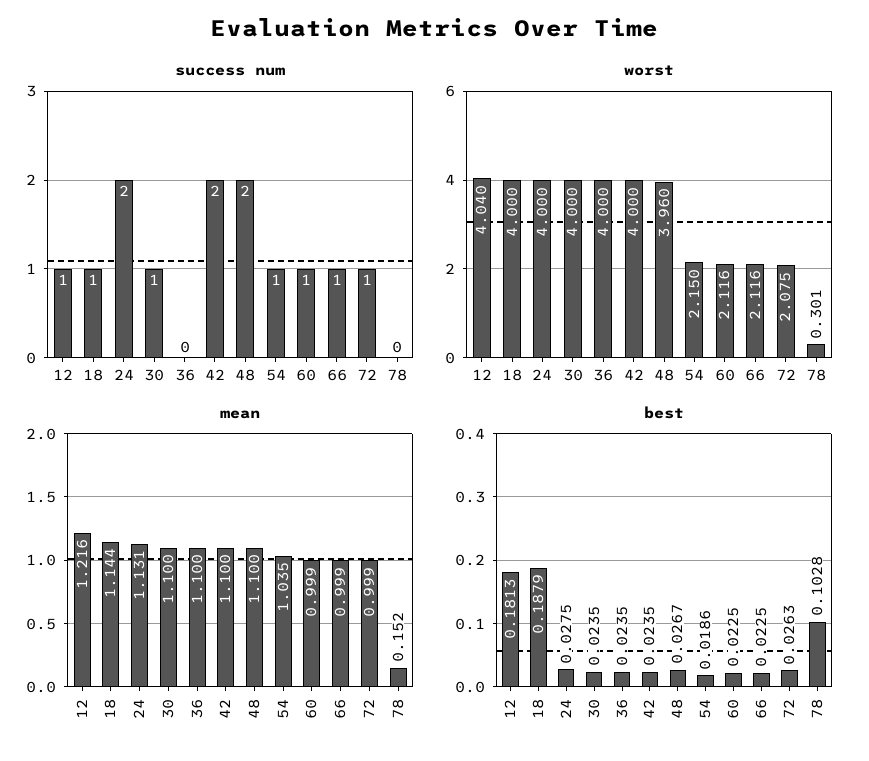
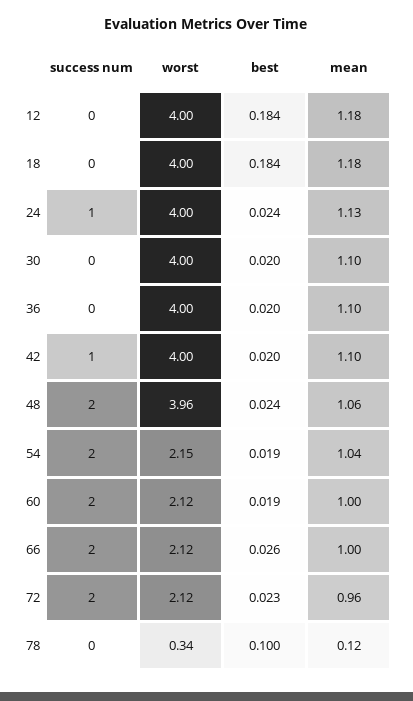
success num, 12: 1 -> 0
success num, 18: 1 -> 0
success num, 24: 2 -> 1
success num, 30: 1 -> 0
success num, 42: 2 -> 1
success num, 54: 1 -> 2
success num, 60: 1 -> 2
success num, 66: 1 -> 2
success num, 72: 1 -> 2
worst, 12: 4.04 -> 4
worst, 72: 2.075 -> 2.12
worst, 78: 0.301 -> 0.34
mean, 12: 1.216 -> 1.18
mean, 18: 1.144 -> 1.18
mean, 48: 1.1 -> 1.06
mean, 72: 0.999 -> 0.96
mean, 78: 0.152 -> 0.12
best, 12: 0.1813 -> 0.184
best, 18: 0.1879 -> 0.184
best, 24: 0.0275 -> 0.024
best, 30: 0.0235 -> 0.02
best, 36: 0.0235 -> 0.02
best, 42: 0.0235 -> 0.02
best, 48: 0.0267 -> 0.024
best, 60: 0.0225 -> 0.019
best, 66: 0.0225 -> 0.026
best, 72: 0.0263 -> 0.023
best, 78: 0.1028 -> 0.1

